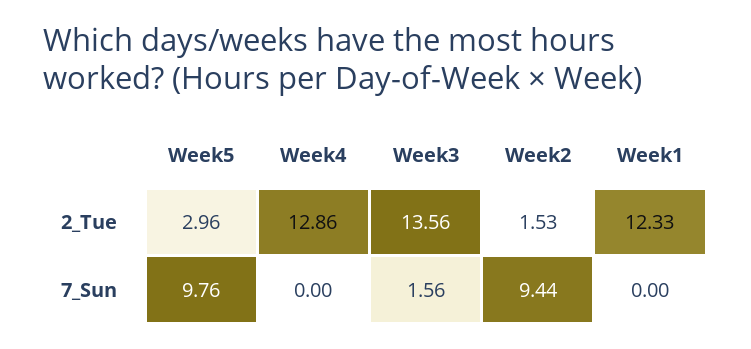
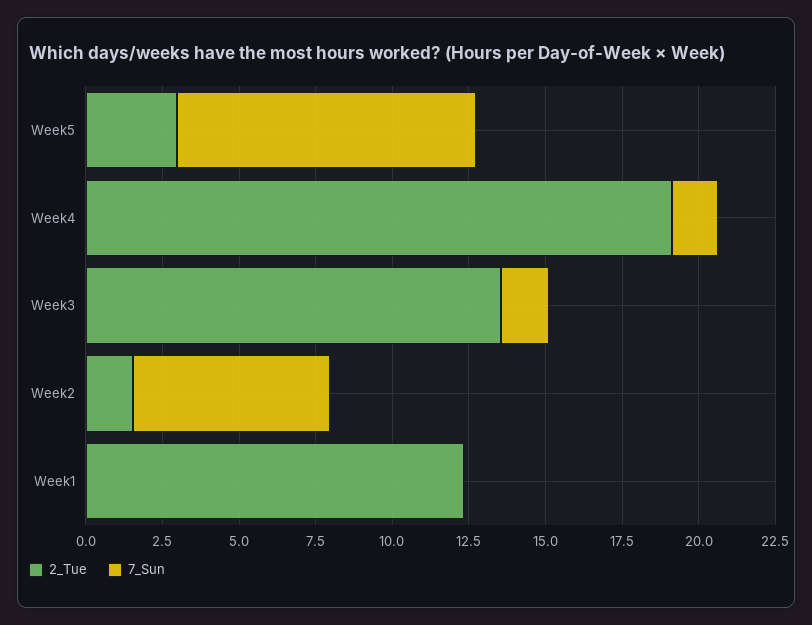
2_Tue, Week4: 12.86 -> 19
7_Sun, Week4: 0 -> 1.5
7_Sun, Week2: 9.44 -> 6.5

